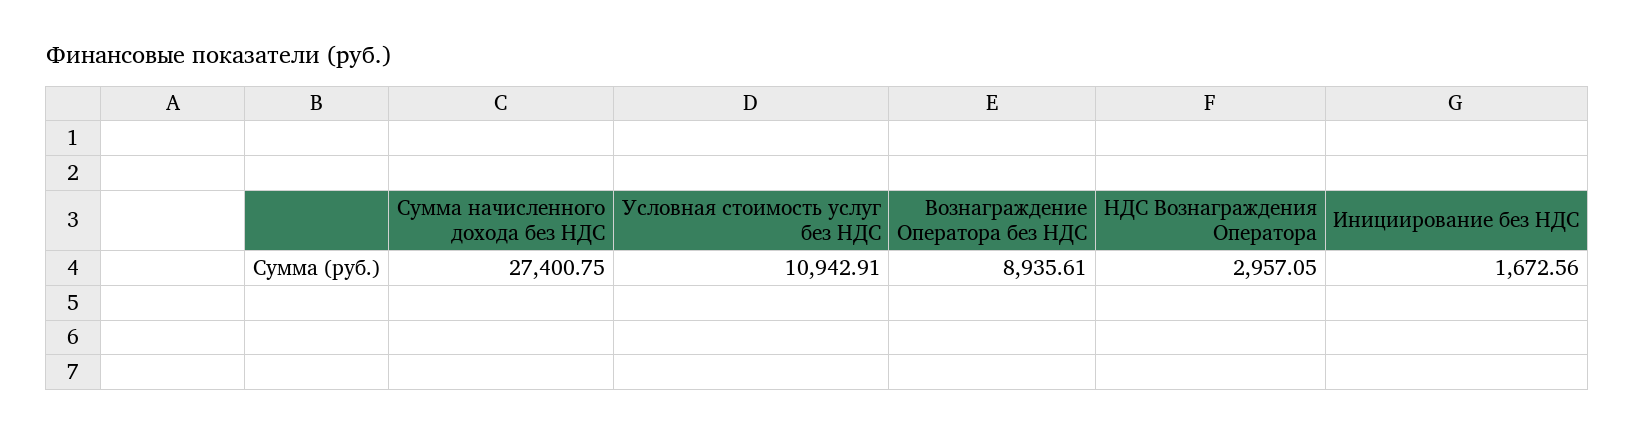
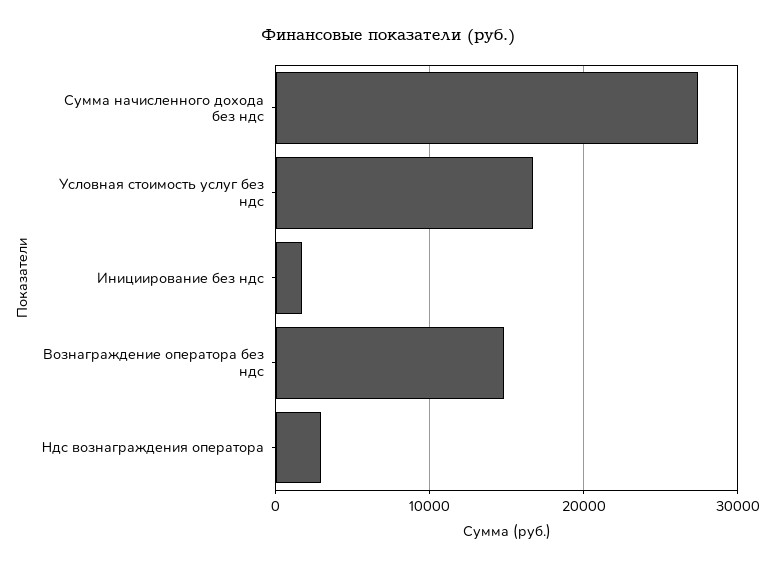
Условная стоимость услуг без НДС: 10942.91 -> 17000
Вознаграждение Оператора без НДС: 8935.61 -> 15000

